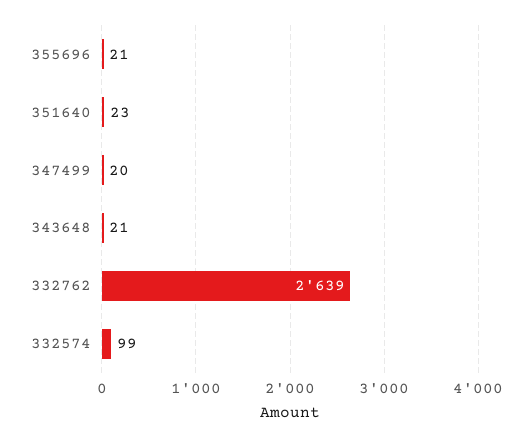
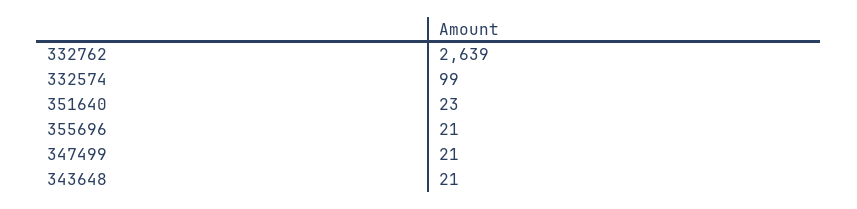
347499: 20 -> 21

